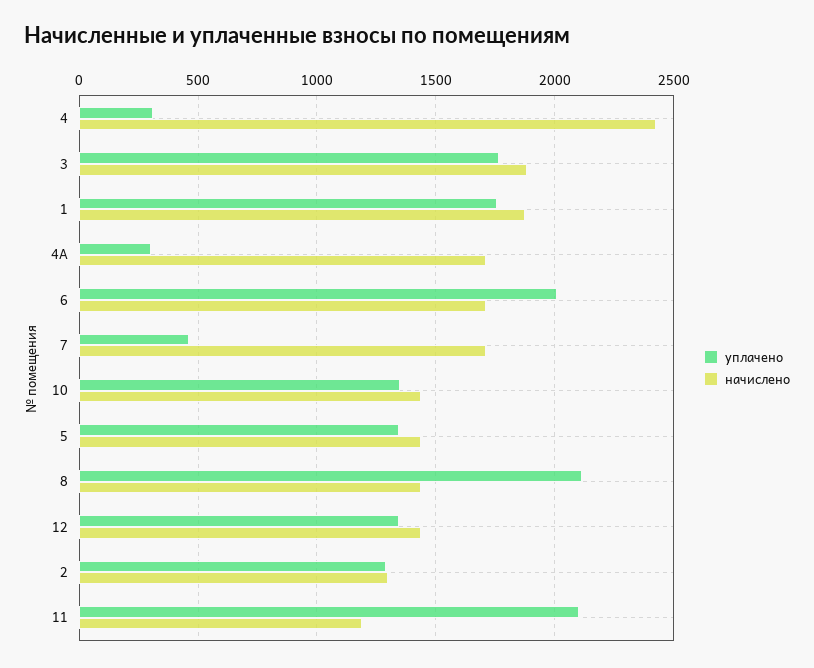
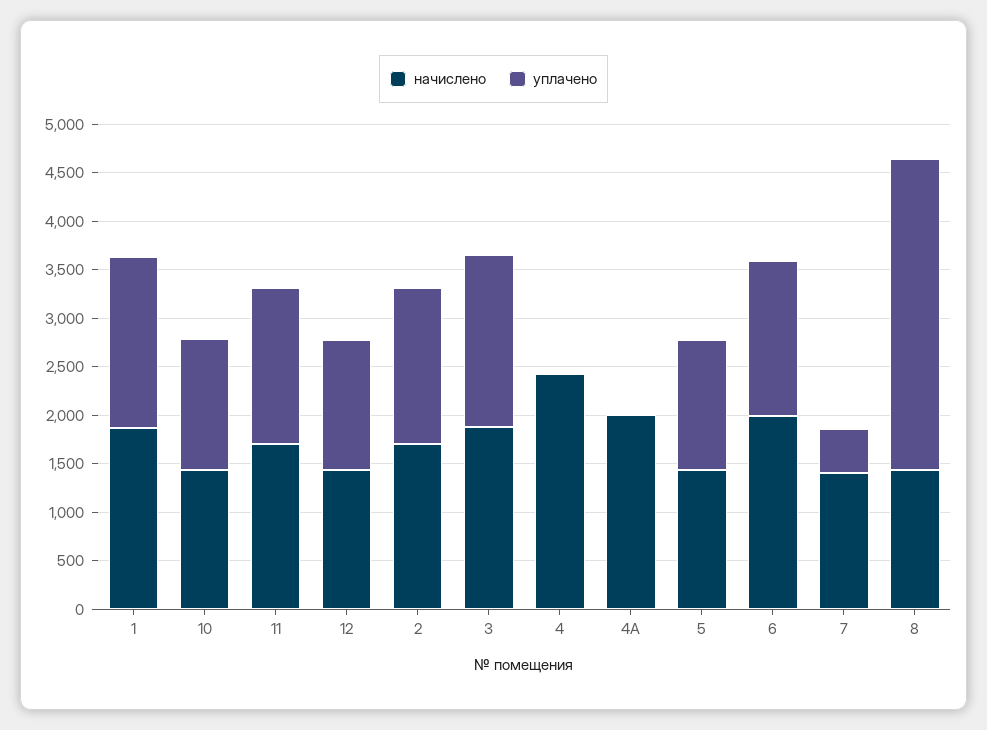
уплачено, 4: 300 -> 0
уплачено, 4А: 300 -> 0
начислено, 4А: 1700 -> 2000
уплачено, 6: 2000 -> 1600
начислено, 6: 1700 -> 2000
начислено, 7: 1700 -> 1400
уплачено, 8: 2100 -> 3200
уплачено, 2: 1300 -> 1600
начислено, 2: 1300 -> 1700
уплачено, 11: 2100 -> 1600
начислено, 11: 1200 -> 1700

